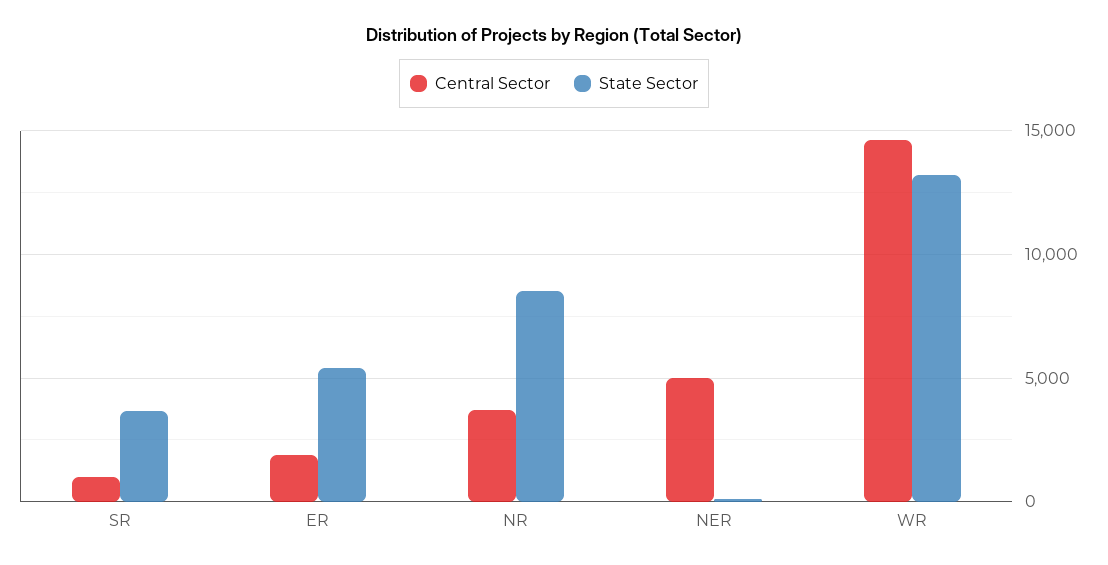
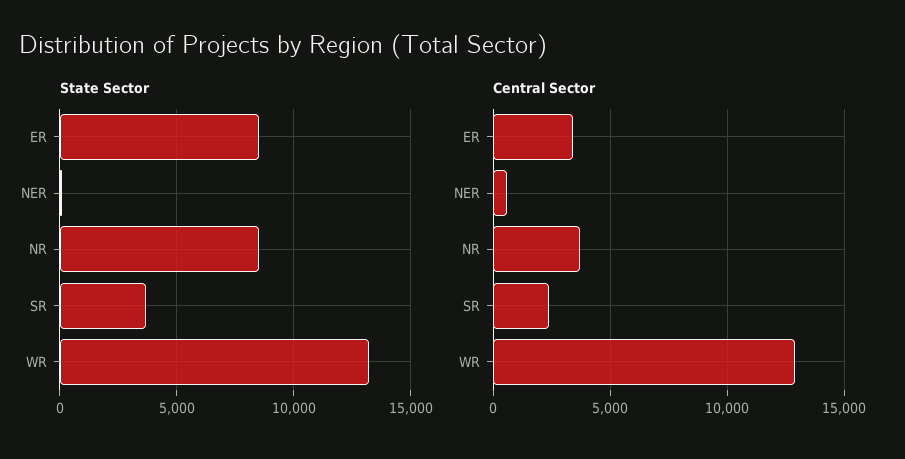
Central Sector, SR: 1000 -> 2500
Central Sector, ER: 2000 -> 3500
State Sector, ER: 5500 -> 8500
Central Sector, NER: 5000 -> 500
Central Sector, WR: 14500 -> 13000

